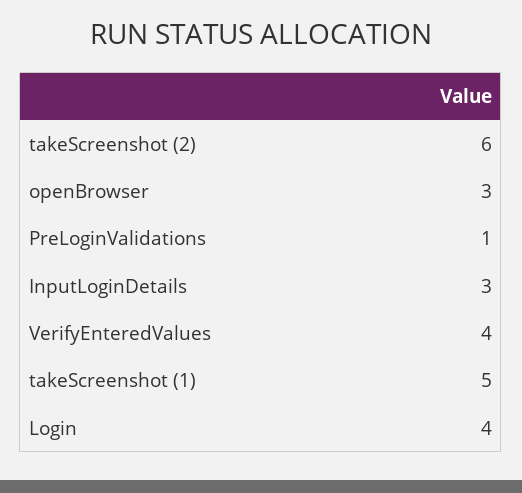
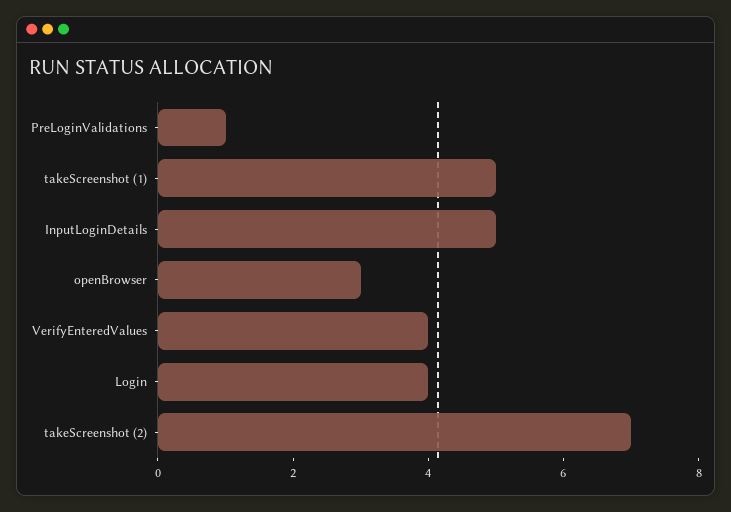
takeScreenshot (2): 6 -> 7
InputLoginDetails: 3 -> 5

